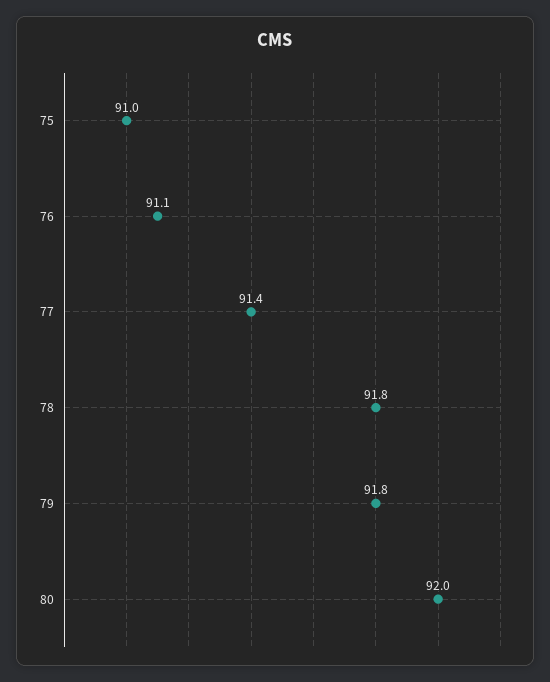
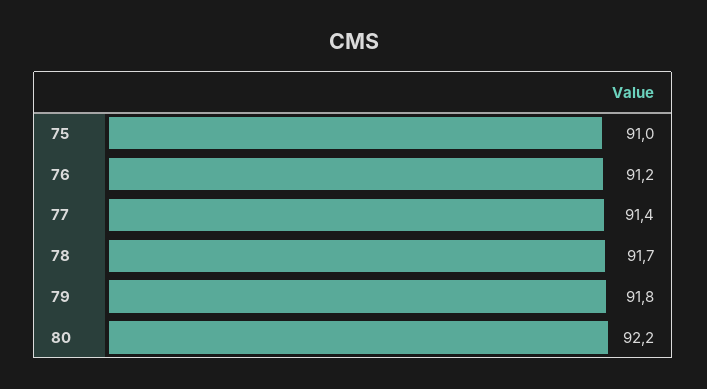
76: 91.1 -> 91.2
78: 91.8 -> 91.7
80: 92 -> 92.2

